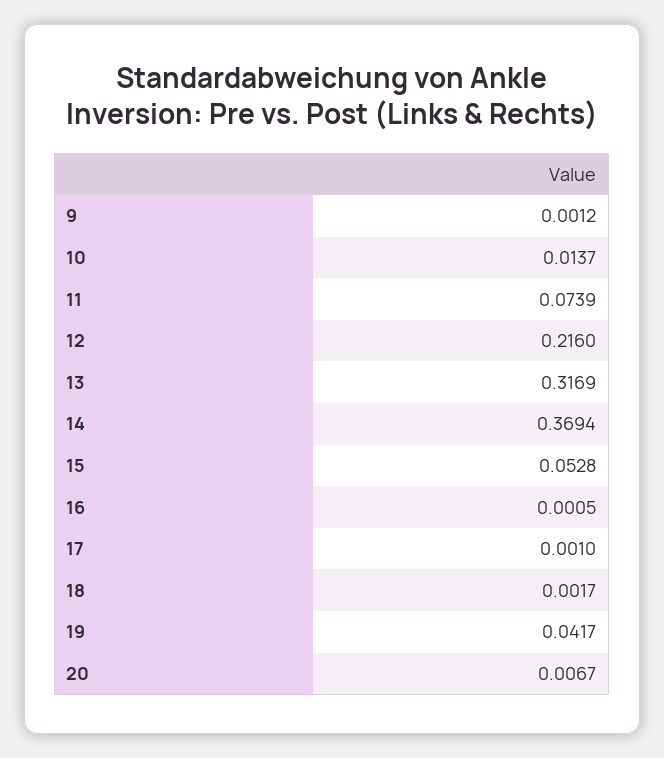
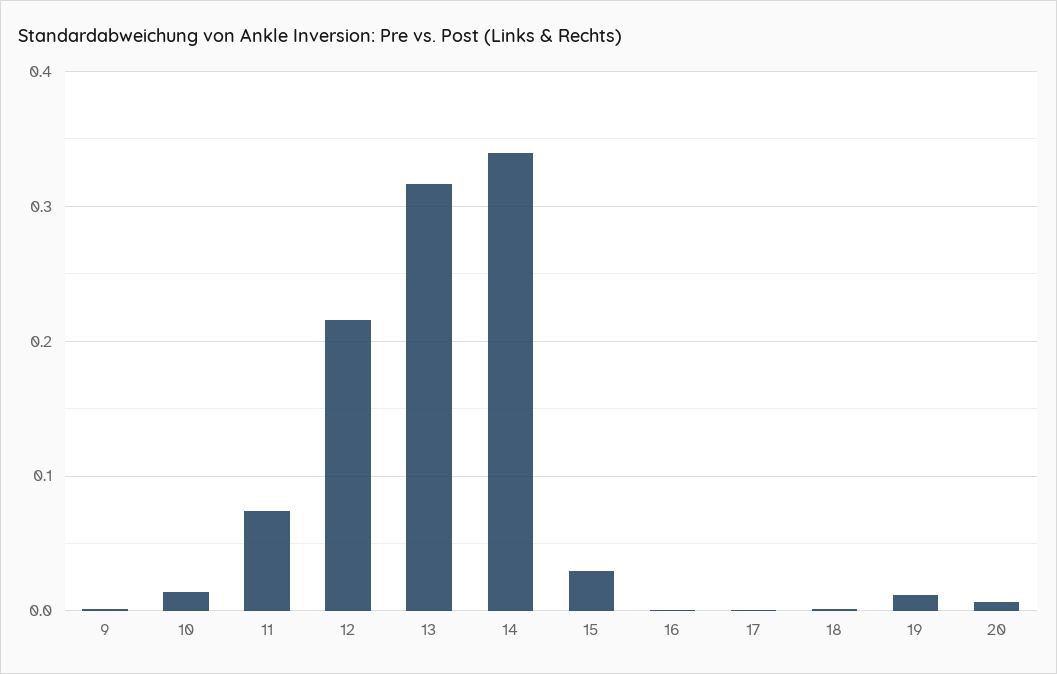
14: 0.3694 -> 0.34
15: 0.0528 -> 0.03
19: 0.0417 -> 0.01

